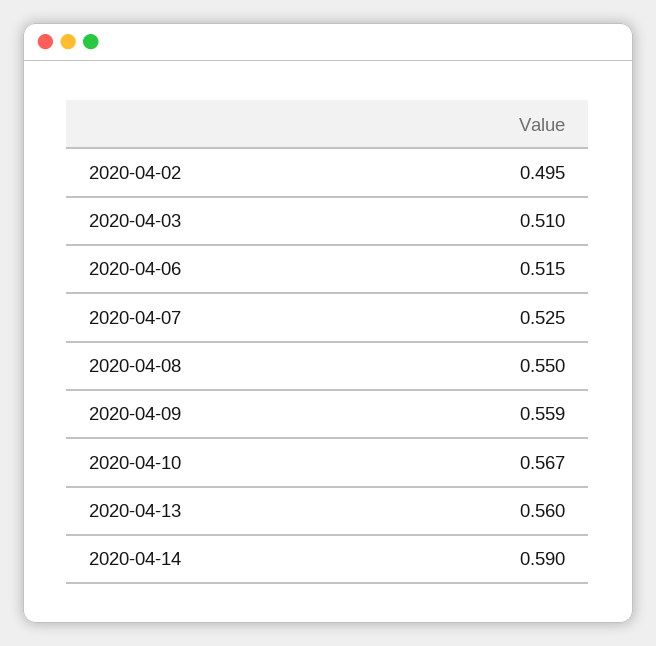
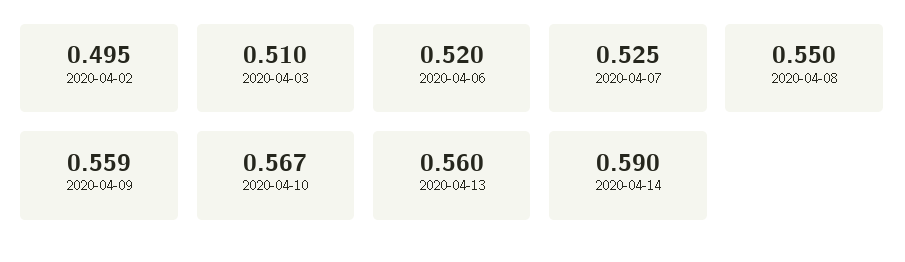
2020-04-06: 0.515 -> 0.52

